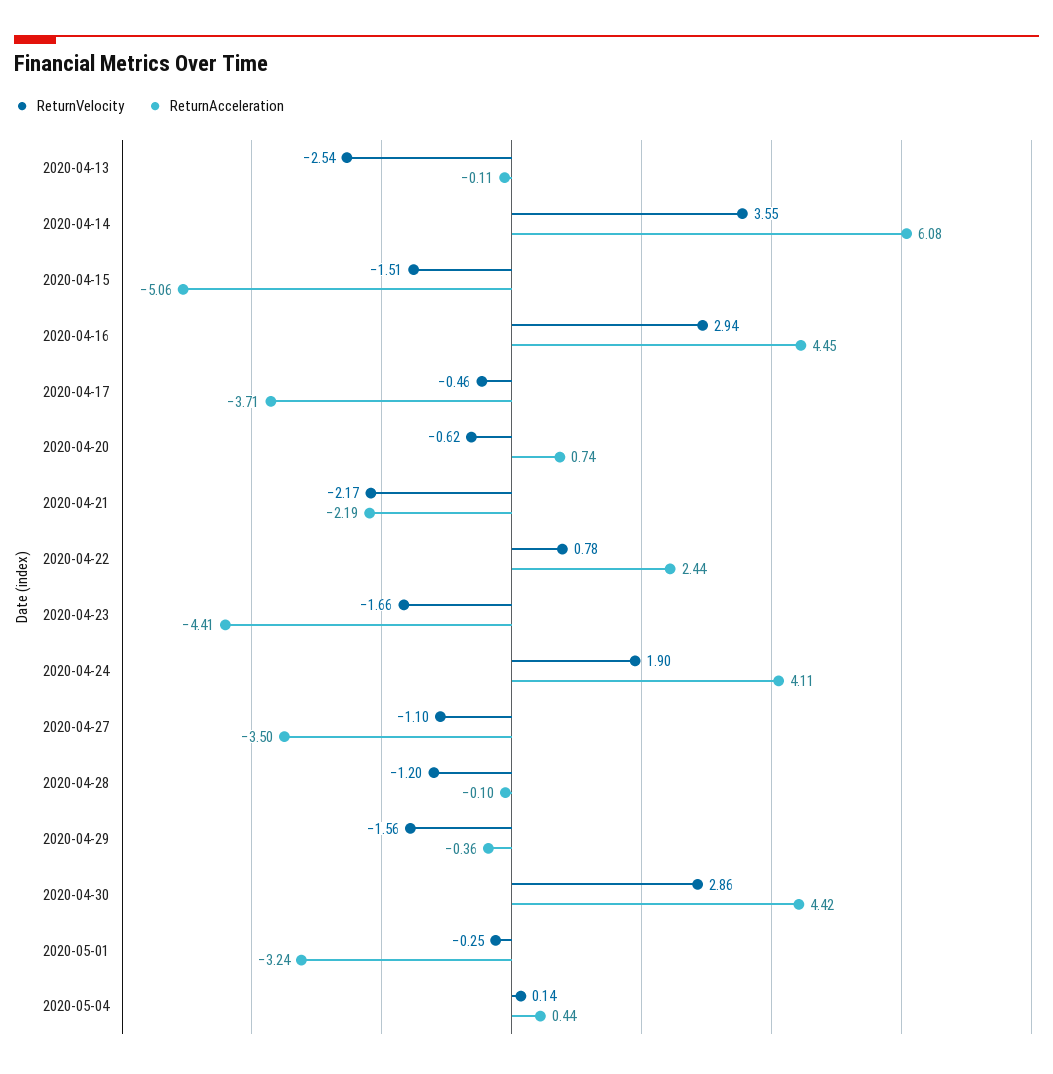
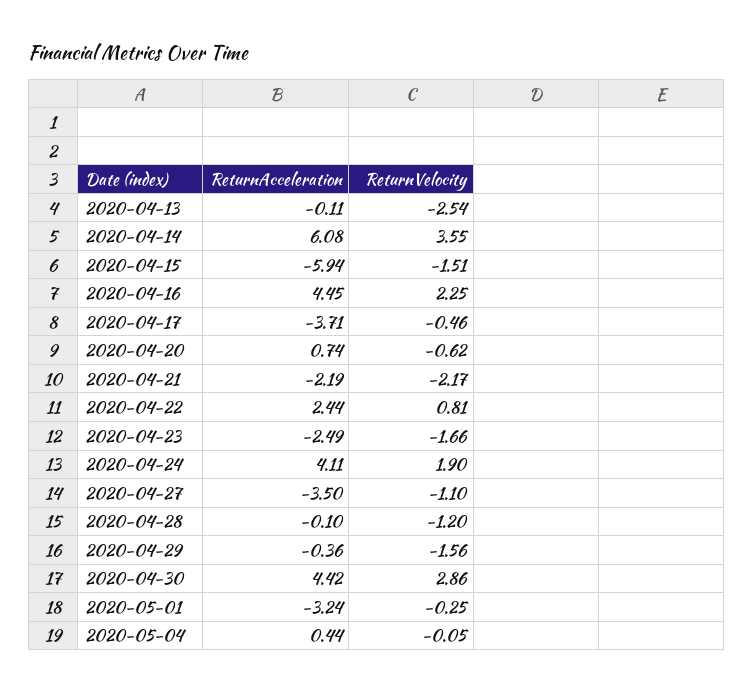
ReturnAcceleration, 2020-04-15: -5.06 -> -5.94
ReturnVelocity, 2020-04-16: 2.94 -> 2.25
ReturnVelocity, 2020-04-22: 0.78 -> 0.81
ReturnAcceleration, 2020-04-23: -4.41 -> -2.49
ReturnVelocity, 2020-05-04: 0.14 -> -0.05

